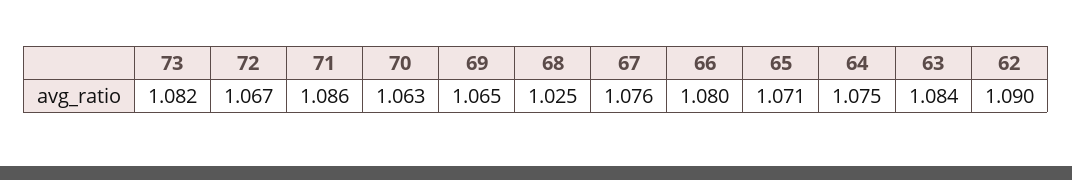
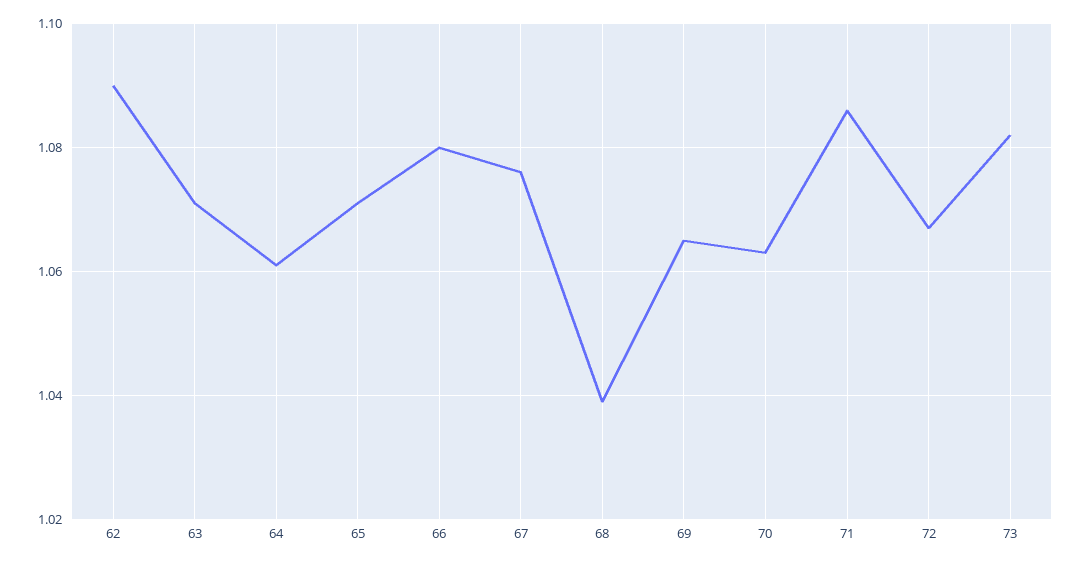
68: 1.025 -> 1.04
64: 1.075 -> 1.06
63: 1.084 -> 1.07

